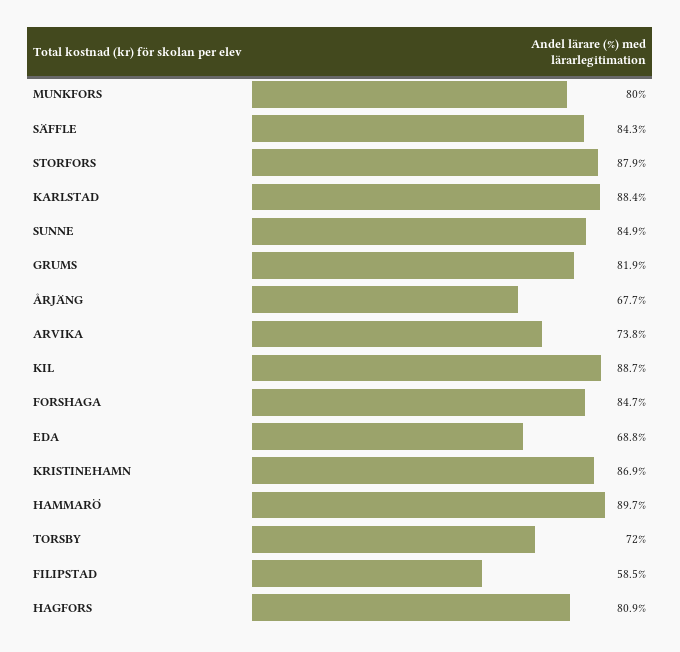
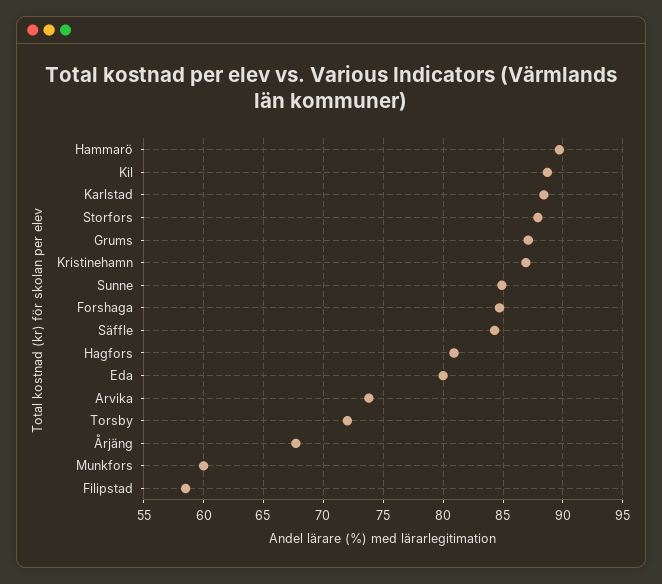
MUNKFORS: 80 -> 60
GRUMS: 81.9 -> 87
EDA: 68.8 -> 80

